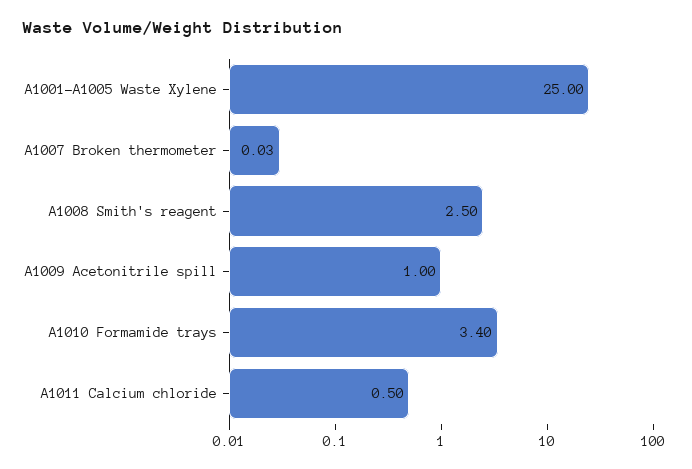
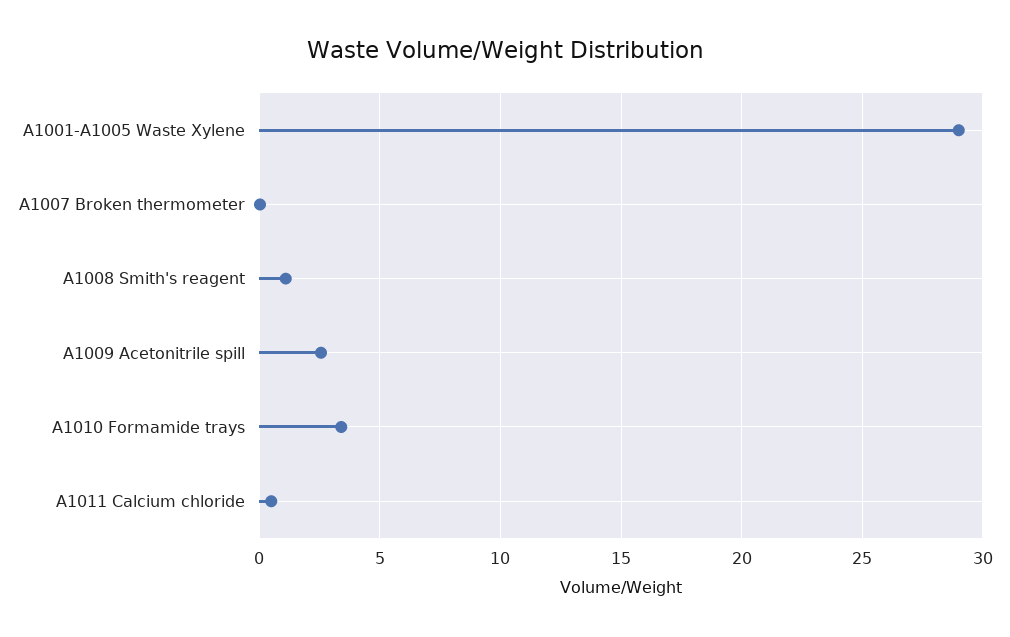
A1001-A1005 Waste Xylene: 25 -> 29
A1008 Smith's reagent: 2.5 -> 1
A1009 Acetonitrile spill: 1 -> 2.5

